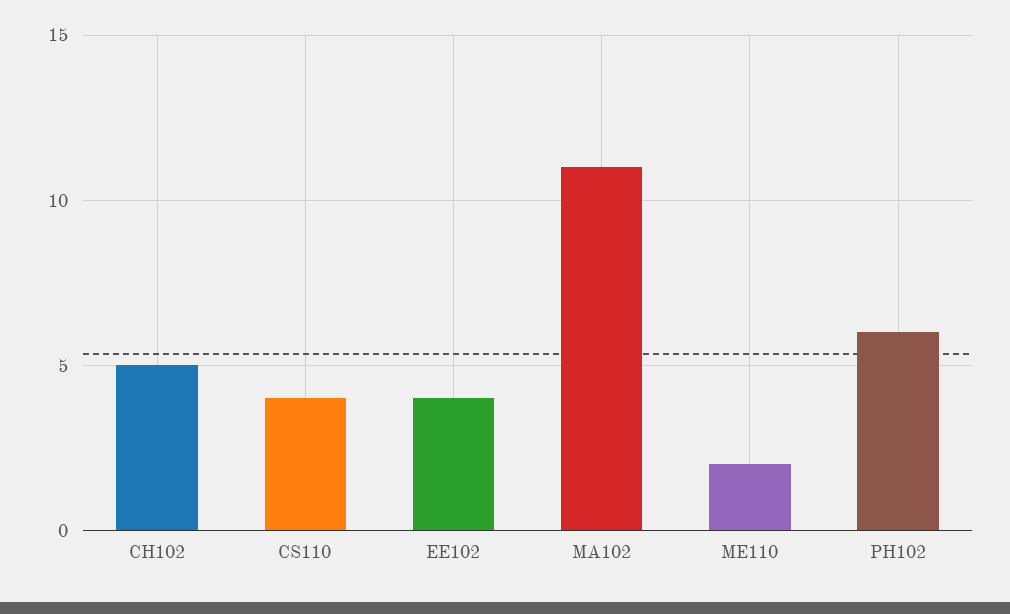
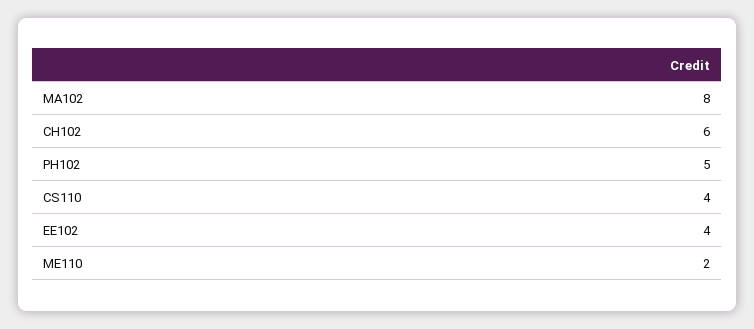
CH102: 5 -> 6
MA102: 11 -> 8
PH102: 6 -> 5

